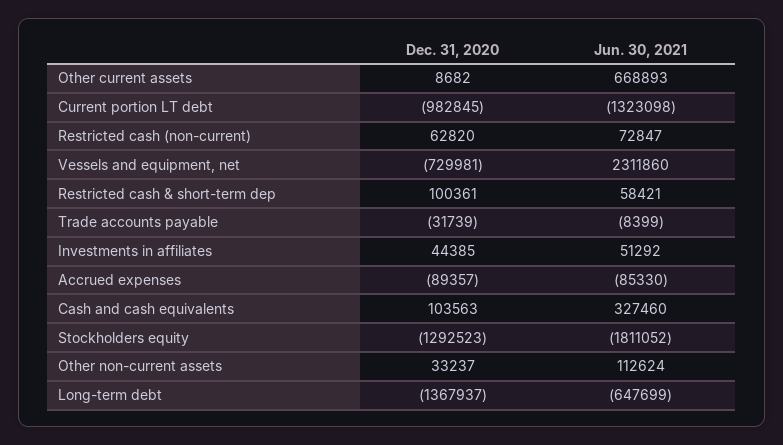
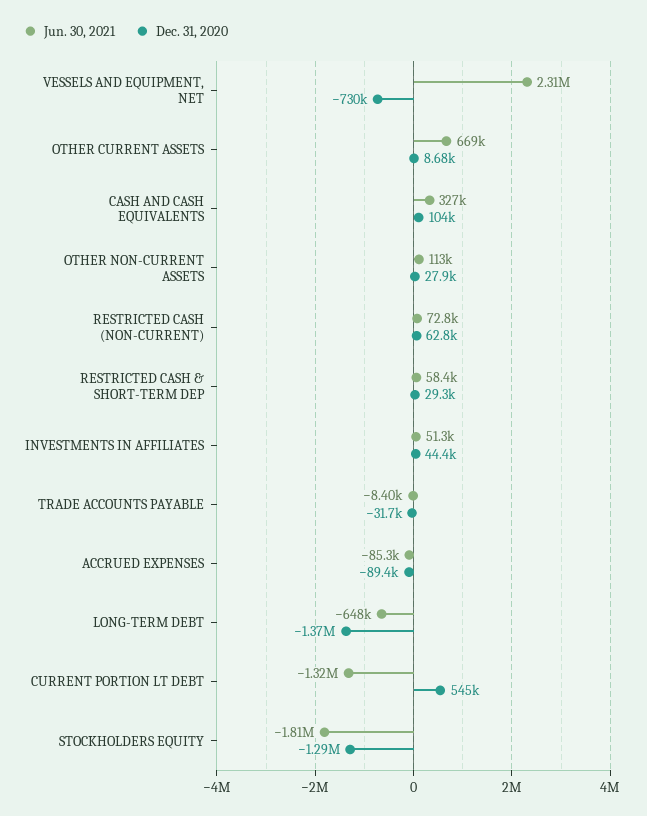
Dec. 31, 2020, Current portion LT debt: -982845 -> 545000
Dec. 31, 2020, Restricted cash & short-term dep: 100361 -> 29300
Dec. 31, 2020, Other non-current assets: 33237 -> 27900

